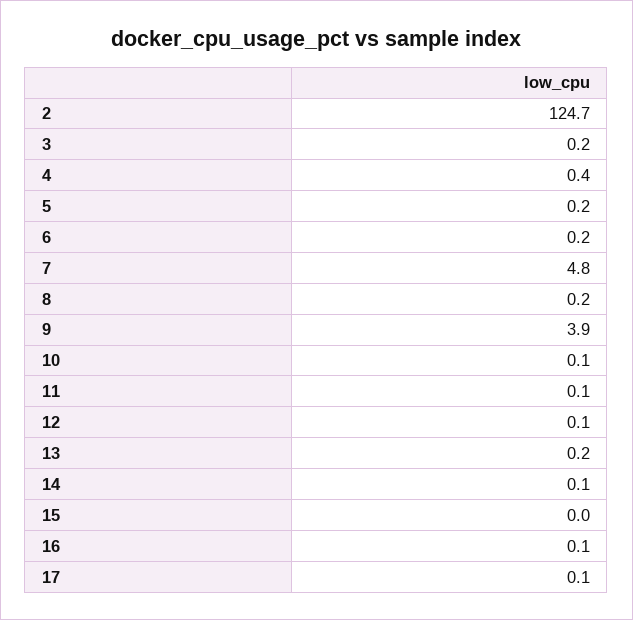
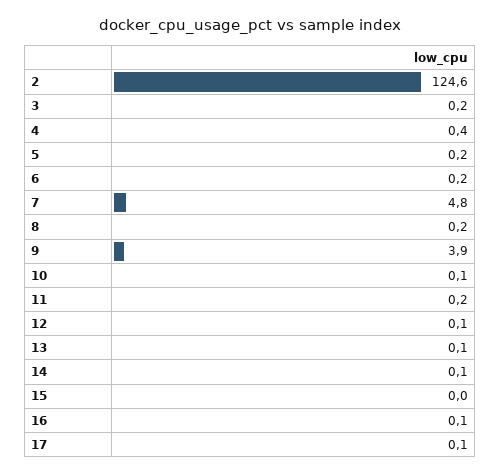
2: 124.7 -> 124.6
11: 0.1 -> 0.2
13: 0.2 -> 0.1

